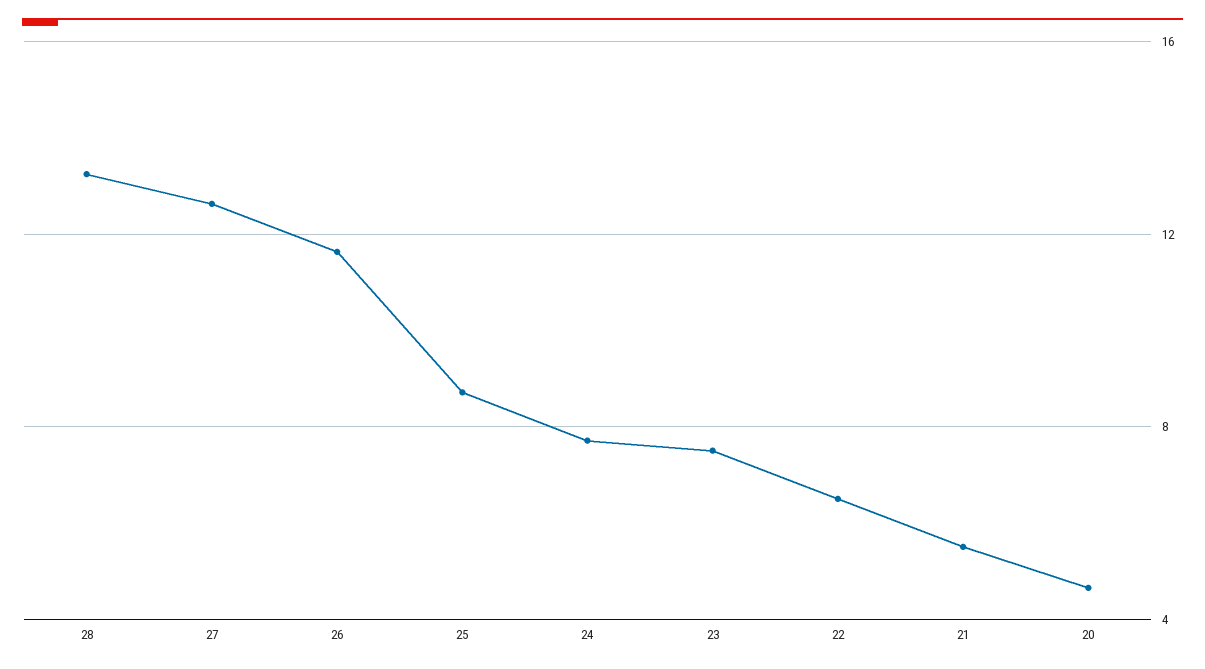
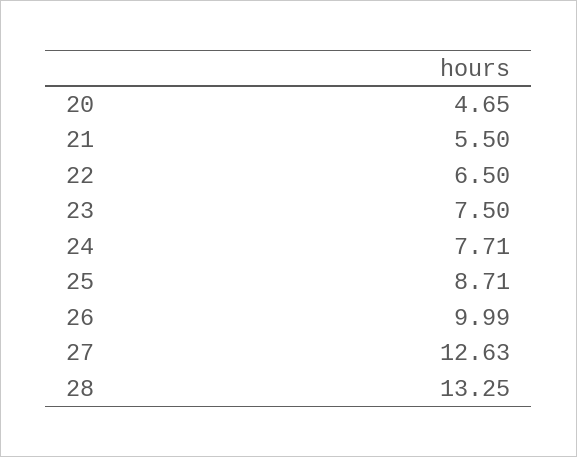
26: 11.5 -> 9.99

